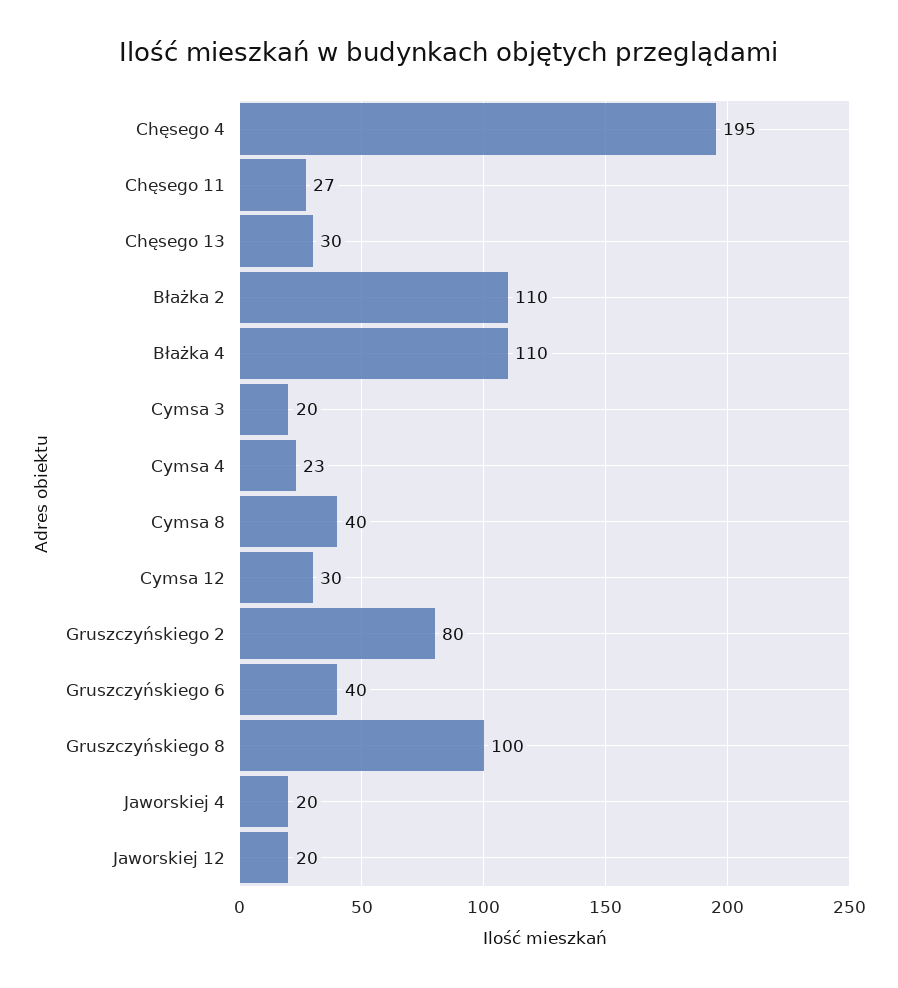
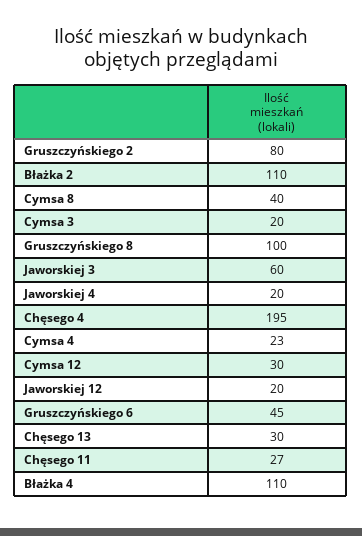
Gruszczyńskiego 6: 40 -> 45
Jaworskiej 3: none -> 60

